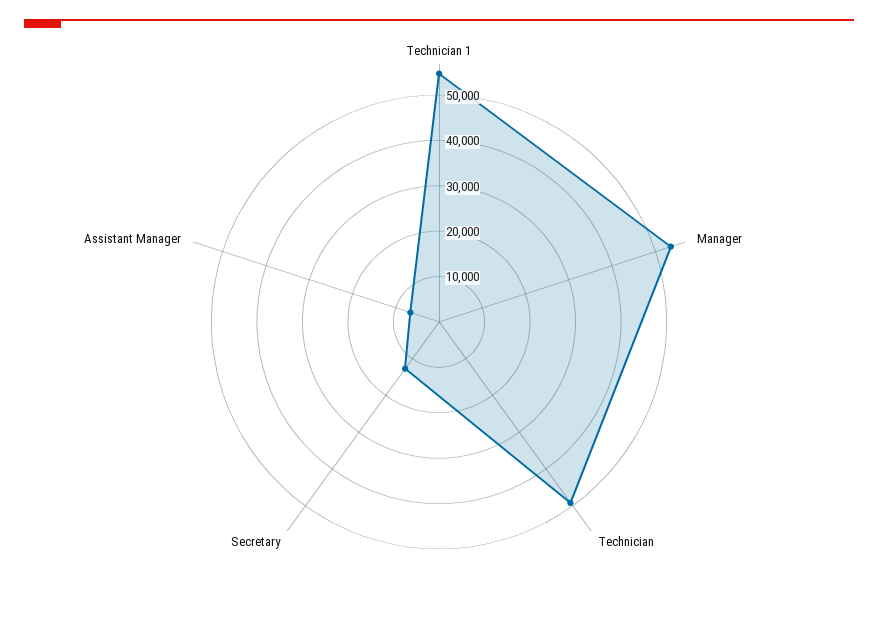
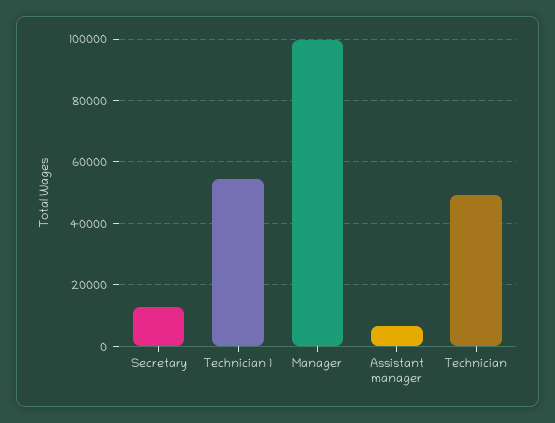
Manager: 54000 -> 100000

